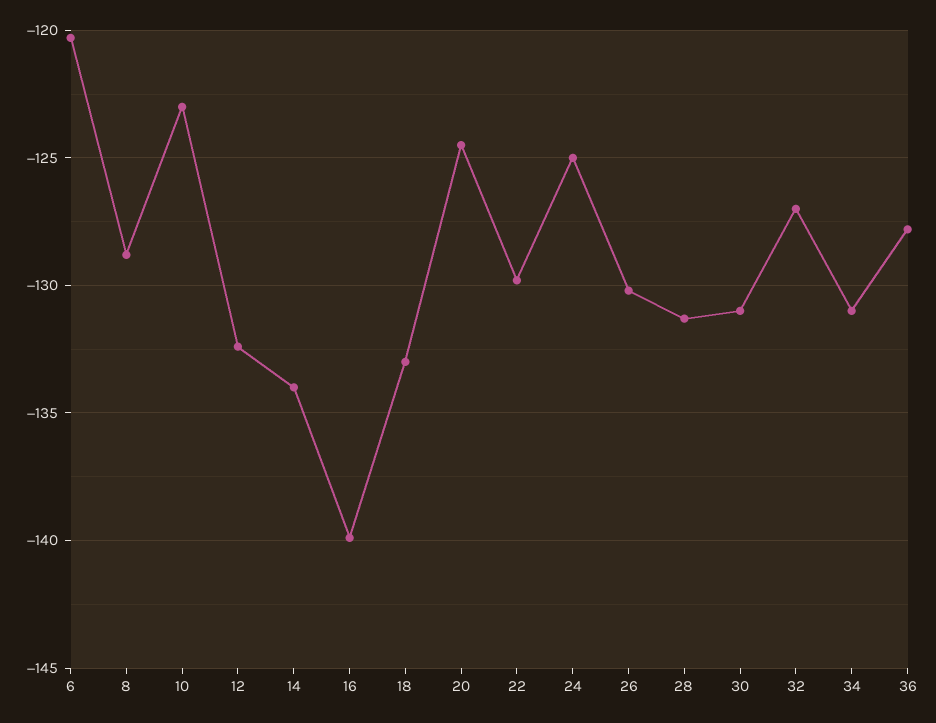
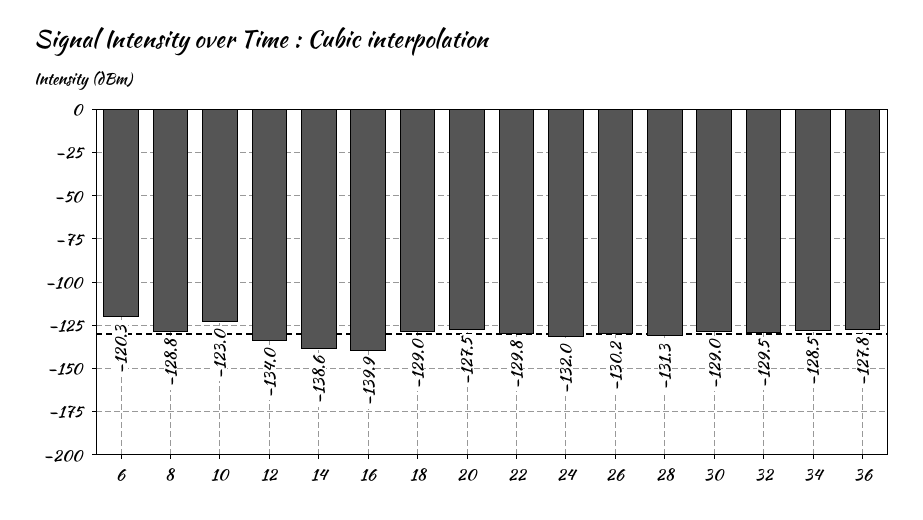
12: -132.5 -> -134
14: -134 -> -138.6
18: -133 -> -129
20: -124.5 -> -127.5
24: -125 -> -132
30: -131 -> -129
32: -127 -> -129.5
34: -131 -> -128.5

